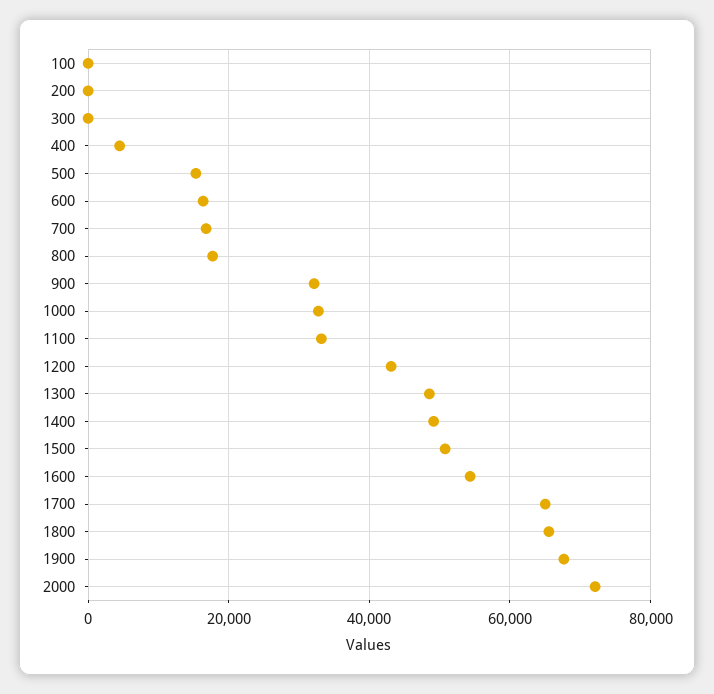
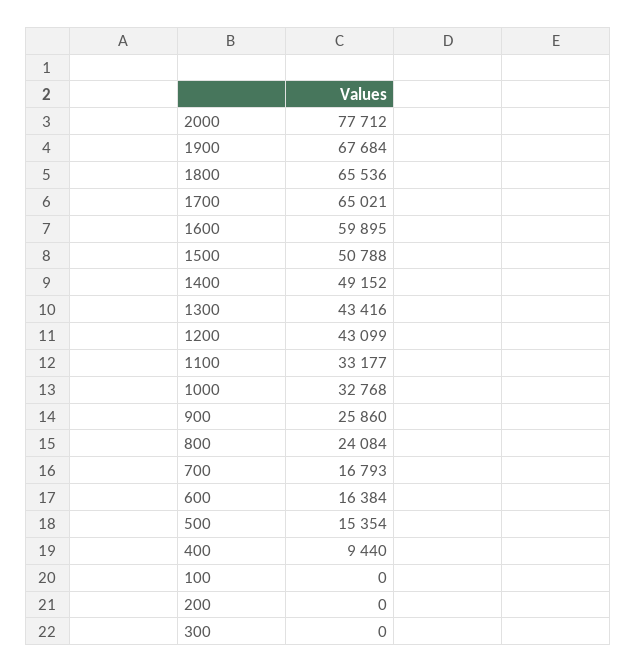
400: 4000 -> 9440
800: 18000 -> 24084
900: 32000 -> 25860
1300: 48000 -> 43416
1600: 54000 -> 59895
2000: 72000 -> 77712

